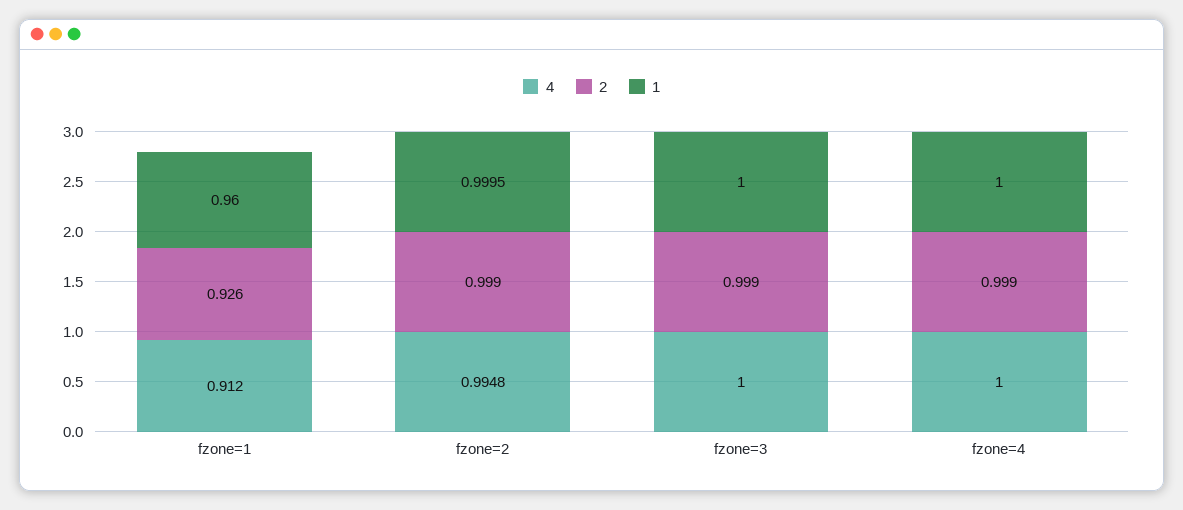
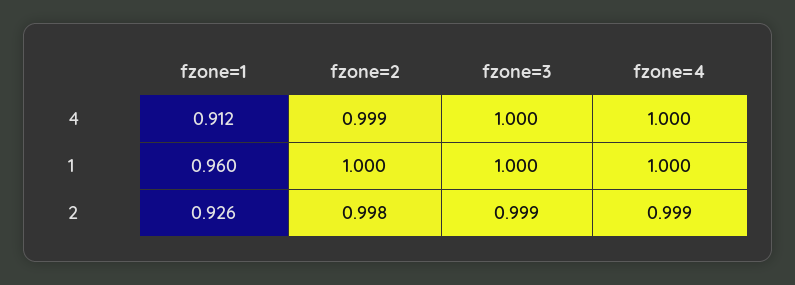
4, fzone=2: 0.9948 -> 0.999
2, fzone=2: 0.999 -> 0.998

